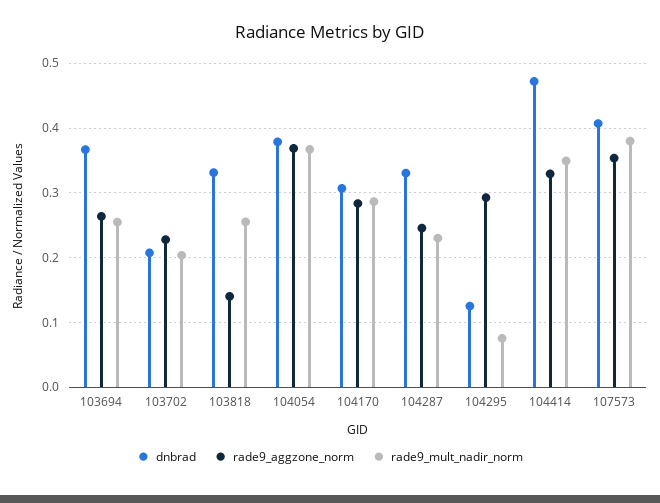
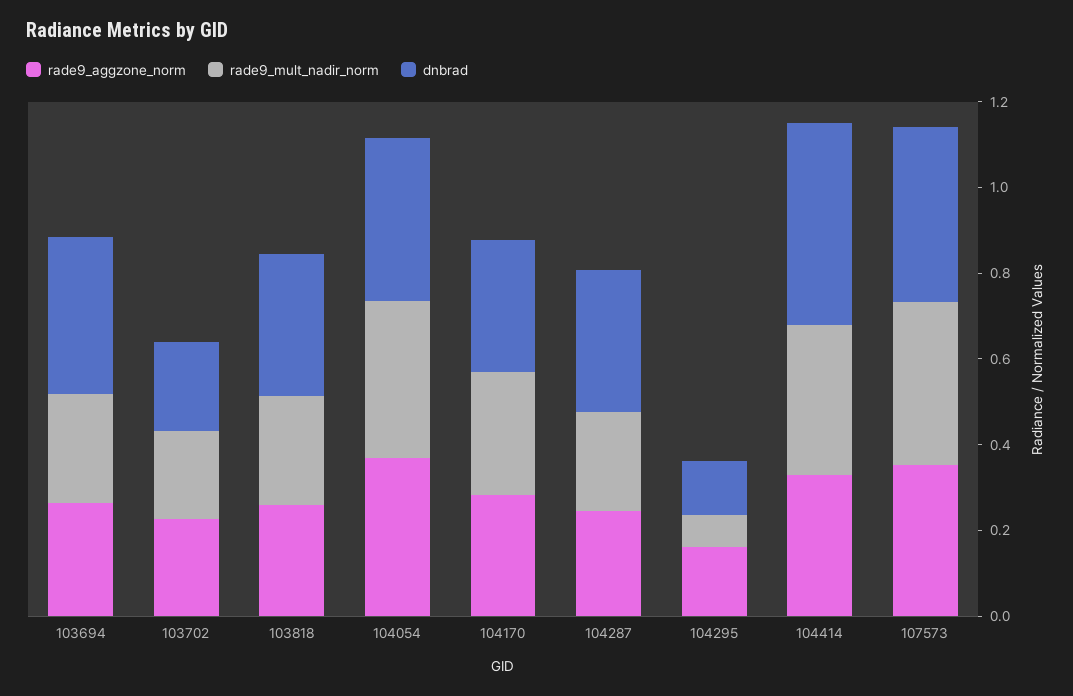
rade9_aggzone_norm, 103818: 0.14 -> 0.25
rade9_aggzone_norm, 104295: 0.29 -> 0.15

